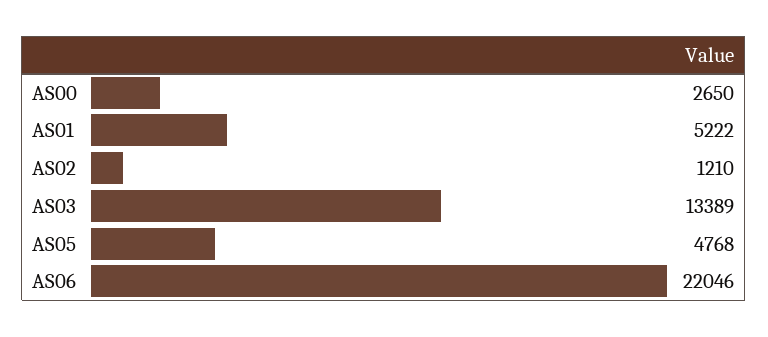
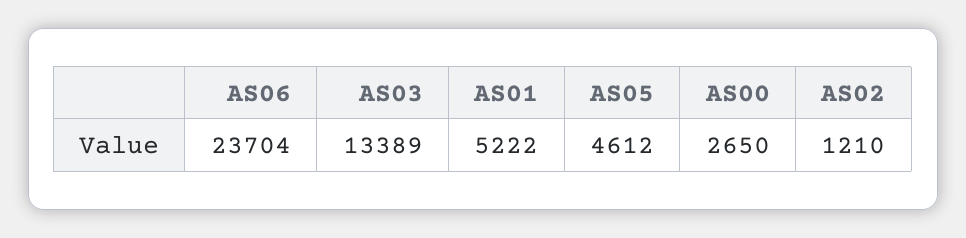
AS05: 4768 -> 4612
AS06: 22046 -> 23704

